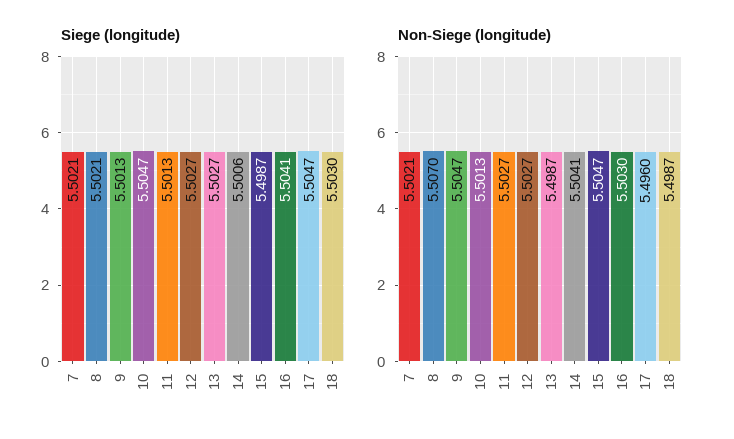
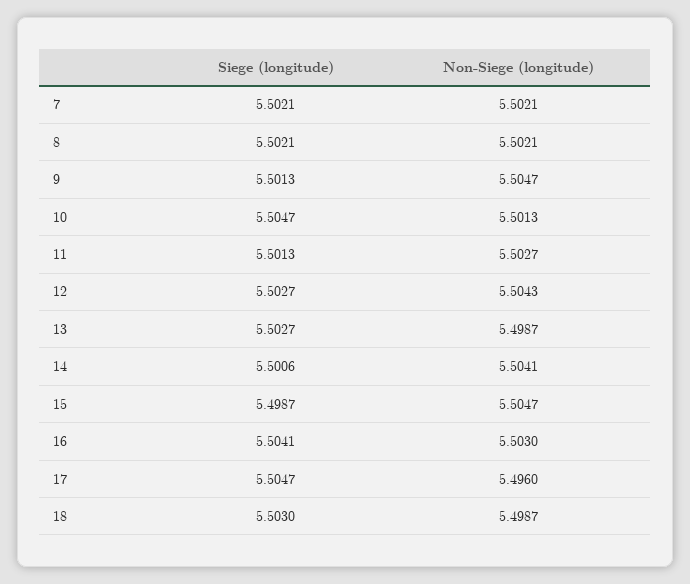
Non-Siege (longitude), 8: 5.507 -> 5.5021
Non-Siege (longitude), 12: 5.5027 -> 5.5043

